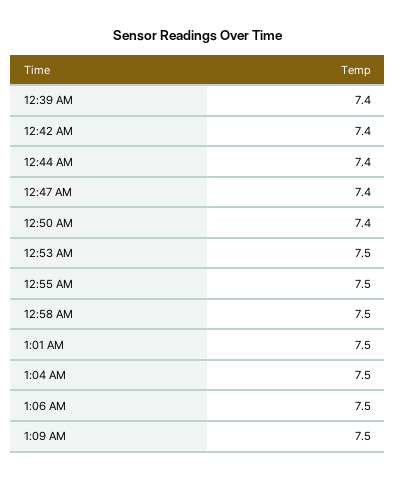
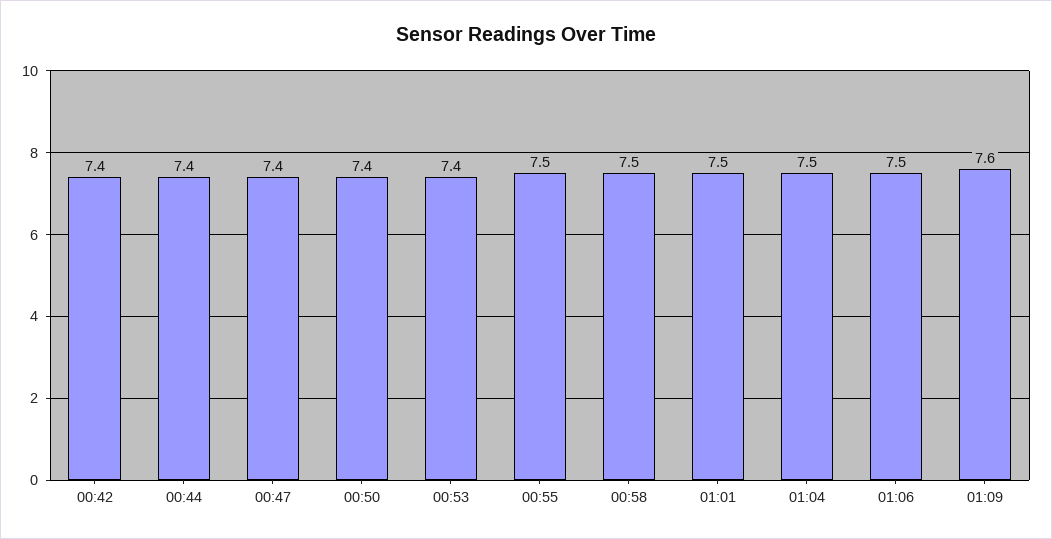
12:39 AM: 7.4 -> none
12:53 AM: 7.5 -> 7.4
1:09 AM: 7.5 -> 7.6

